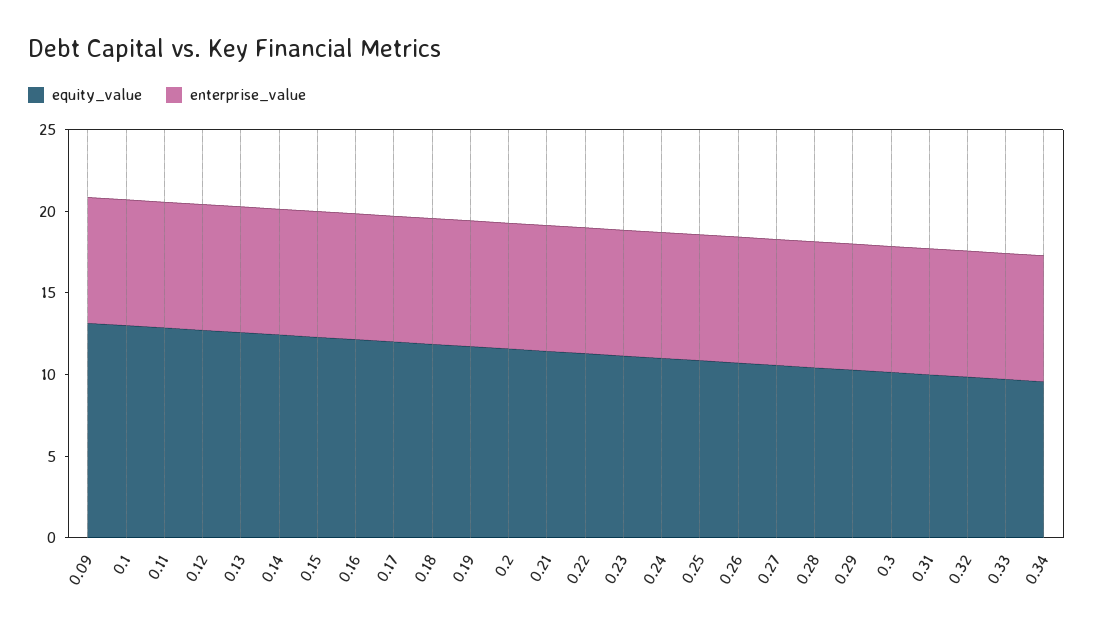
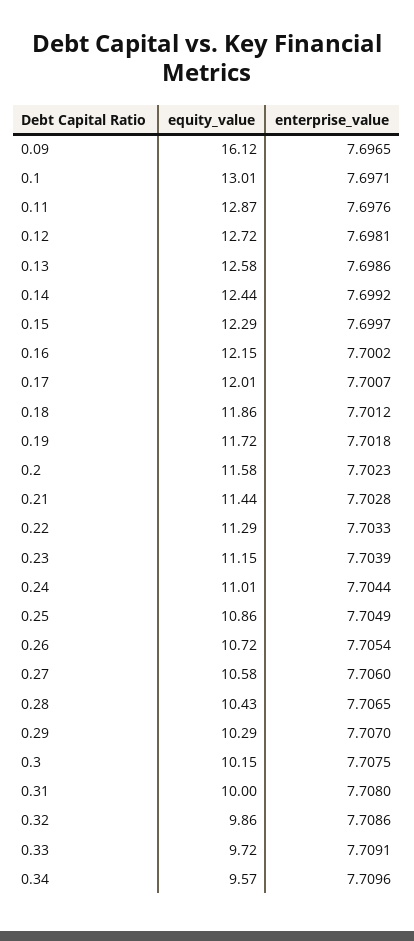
equity_value, 0.09: 13 -> 16.12

